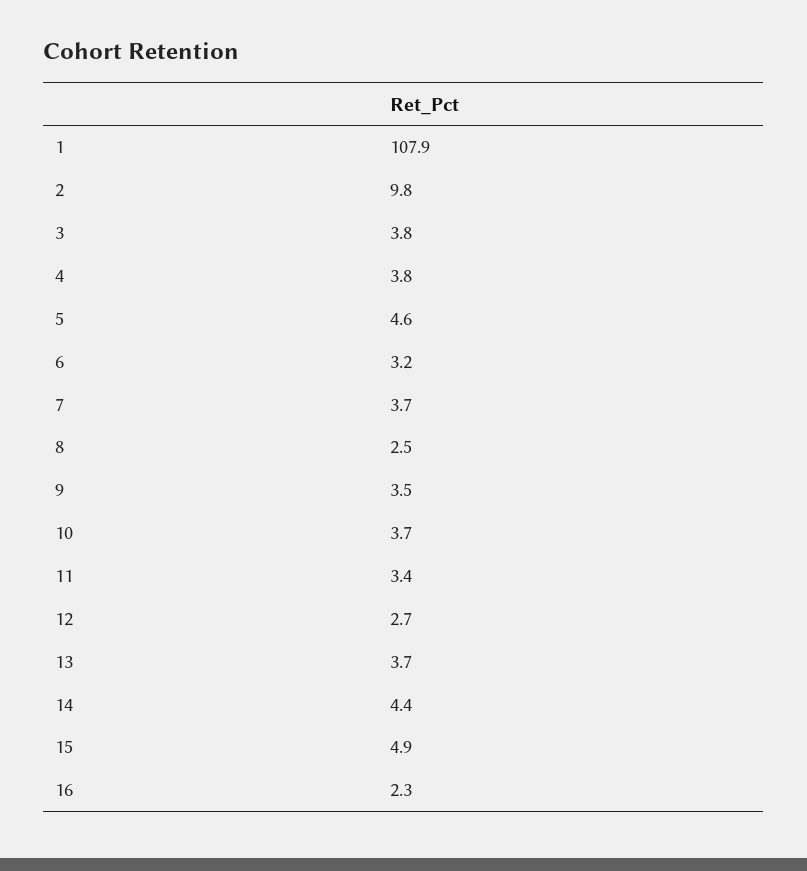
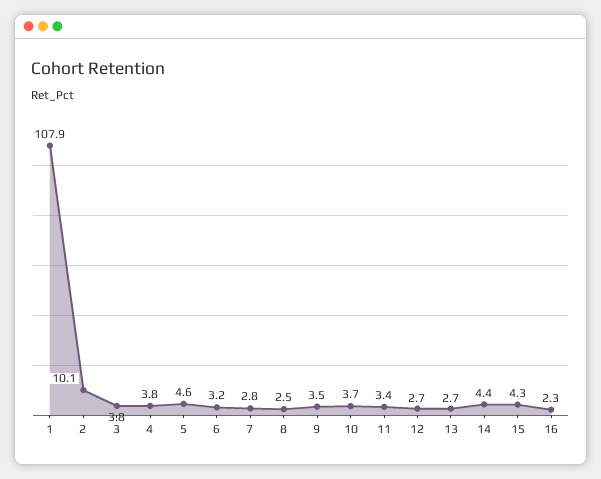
2: 9.8 -> 10.1
7: 3.7 -> 2.8
13: 3.7 -> 2.7
15: 4.9 -> 4.3

